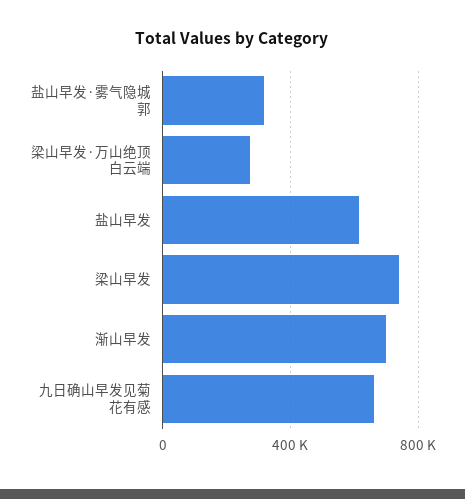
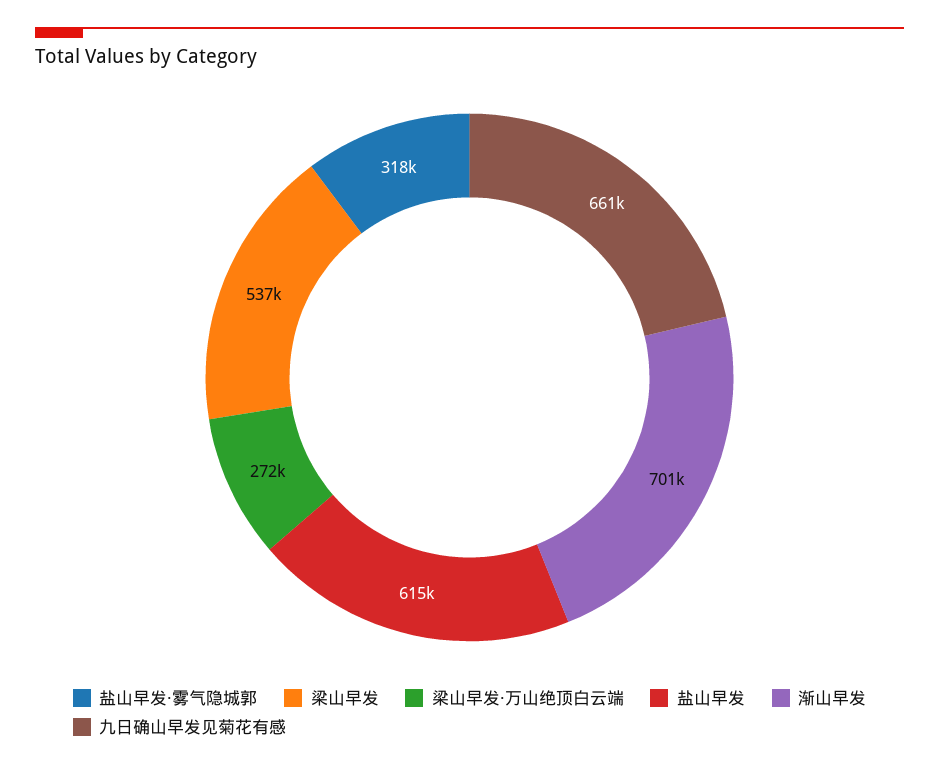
梁山早发: 750000 -> 537000

